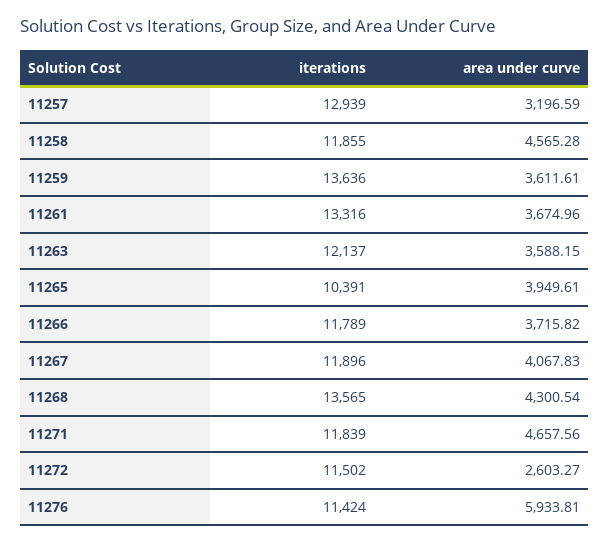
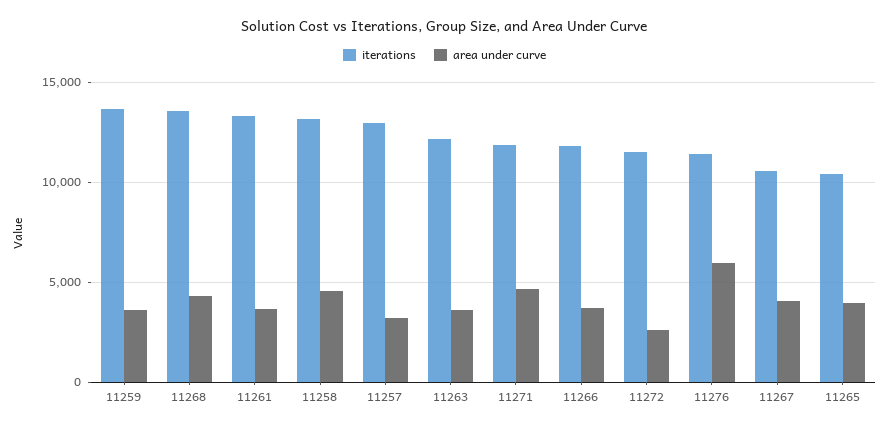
iterations, 11258: 11855 -> 13000
iterations, 11267: 11896 -> 10500

